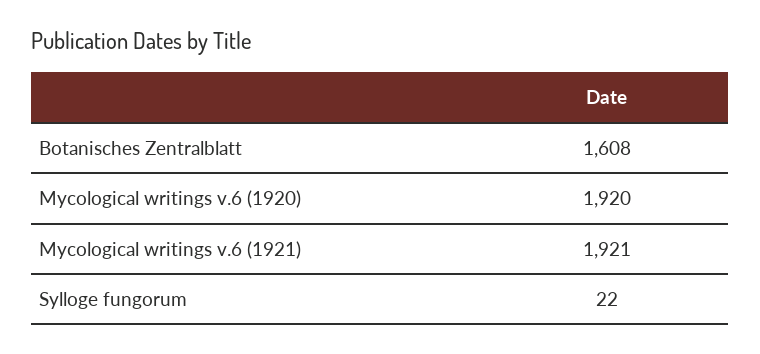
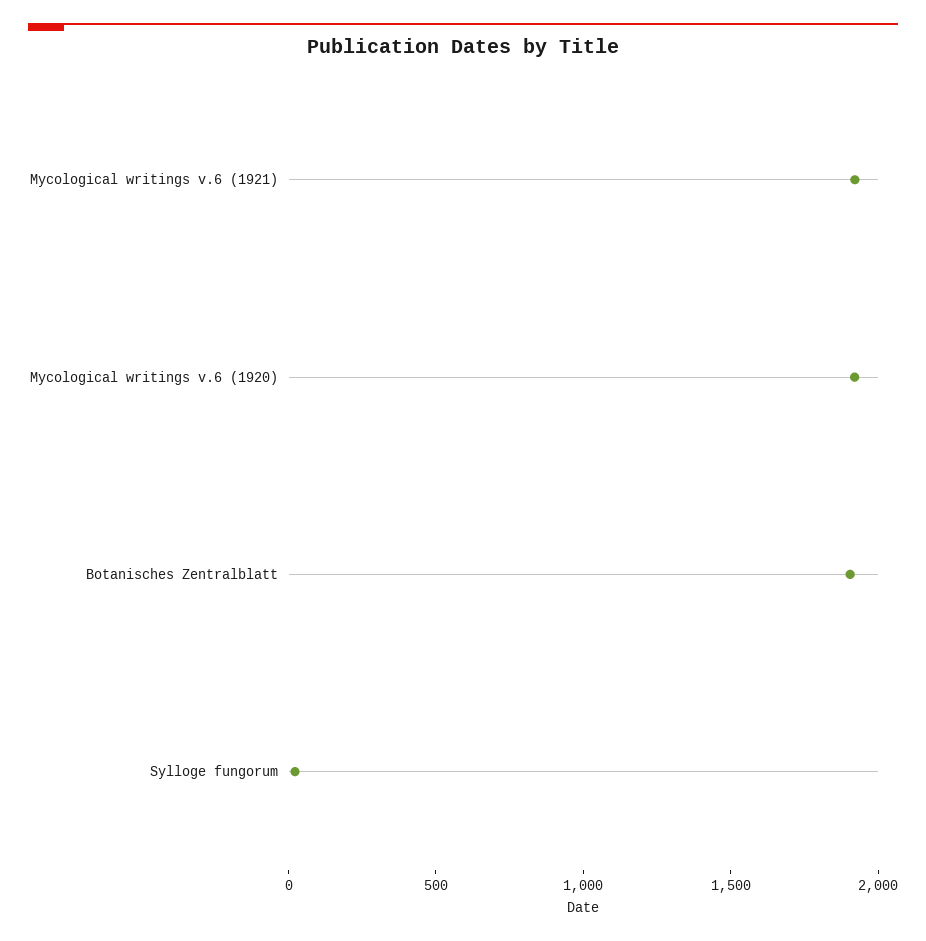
Botanisches Zentralblatt: 1608 -> 1900

